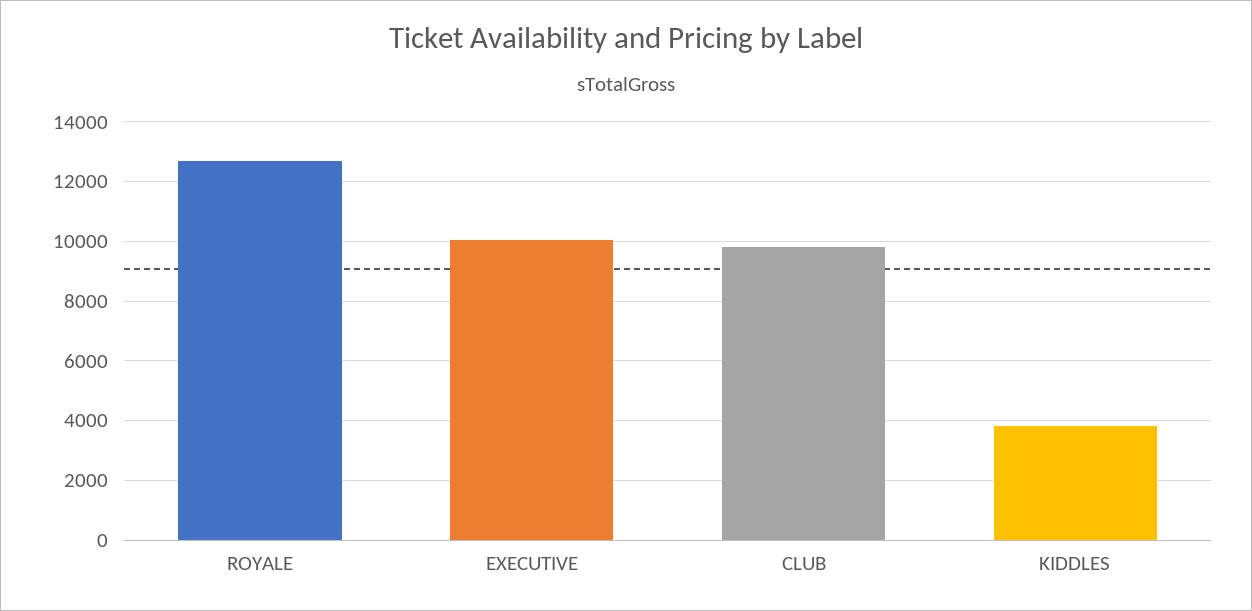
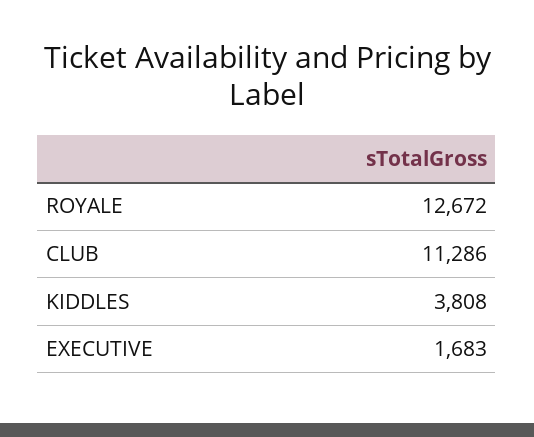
EXECUTIVE: 10000 -> 1683
CLUB: 9750 -> 11286

